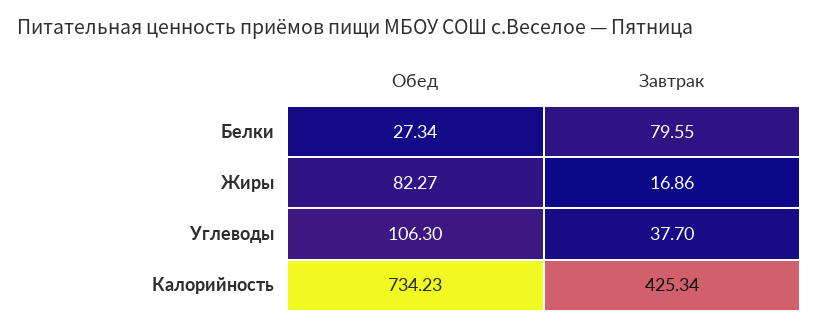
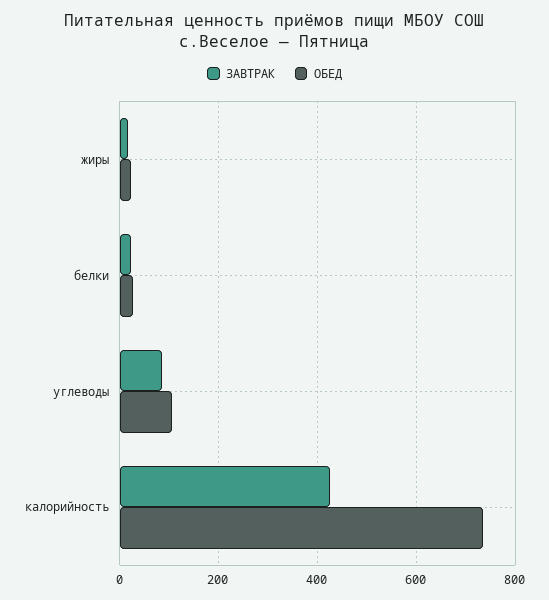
Завтрак, Белки: 79.55 -> 20
Обед, Жиры: 82.27 -> 20
Завтрак, Углеводы: 37.7 -> 80

